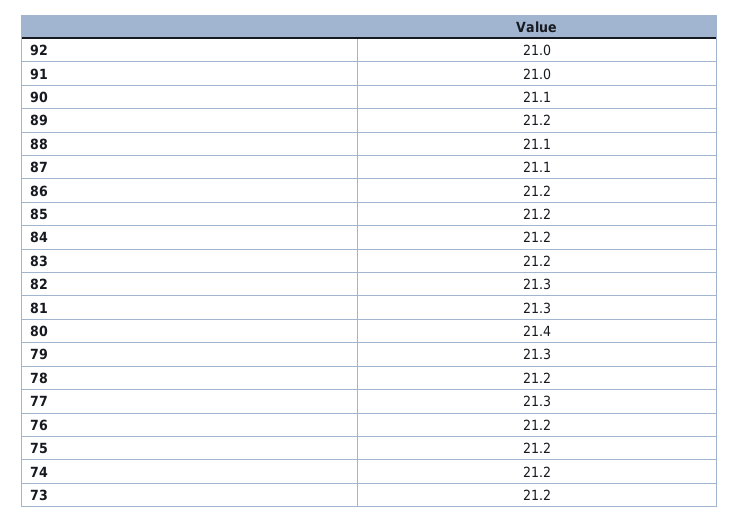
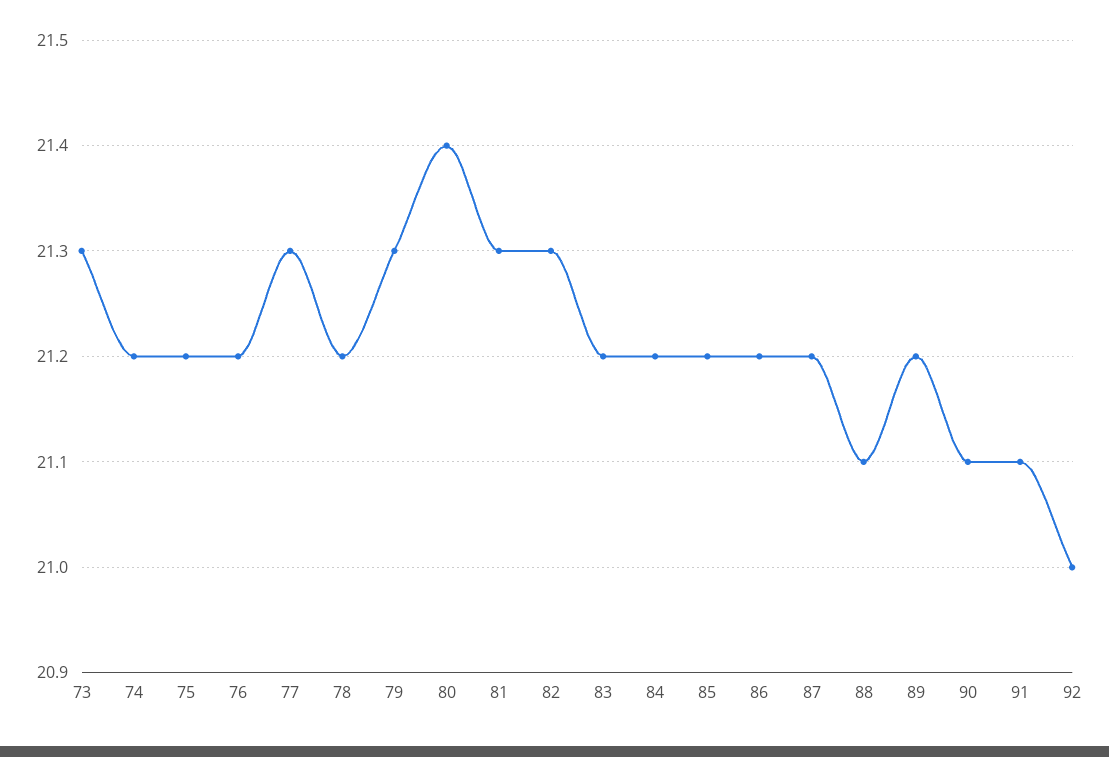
91: 21 -> 21.1
87: 21.1 -> 21.2
73: 21.2 -> 21.3

